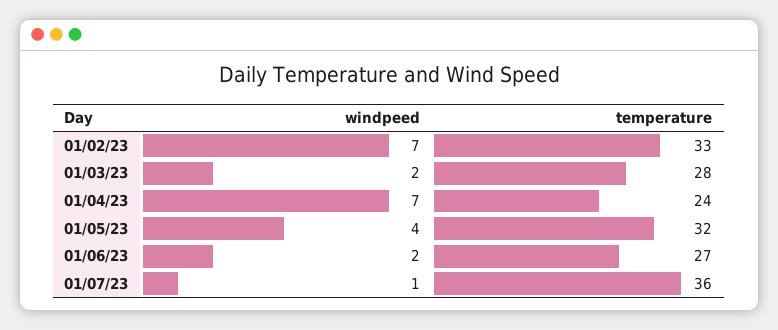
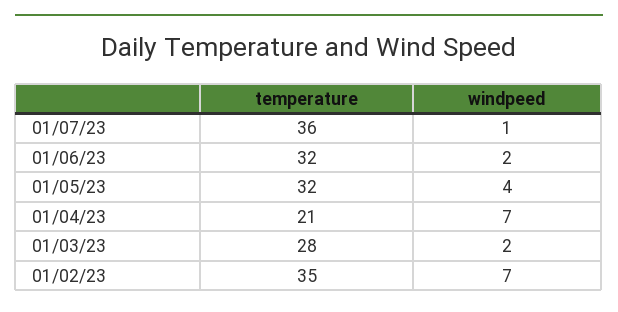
temperature, 01/02/23: 33 -> 35
temperature, 01/04/23: 24 -> 21
temperature, 01/06/23: 27 -> 32

